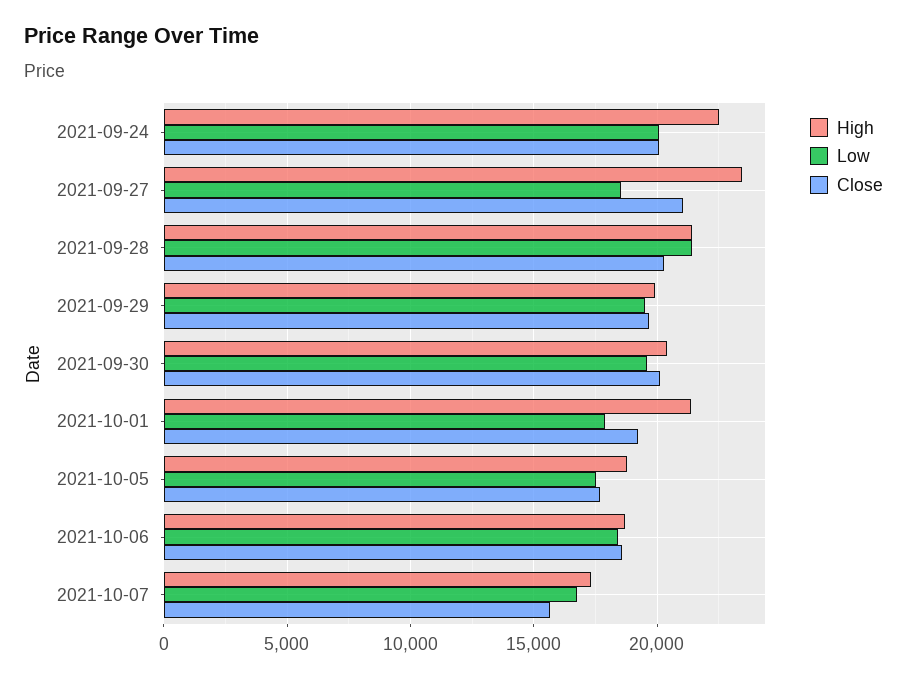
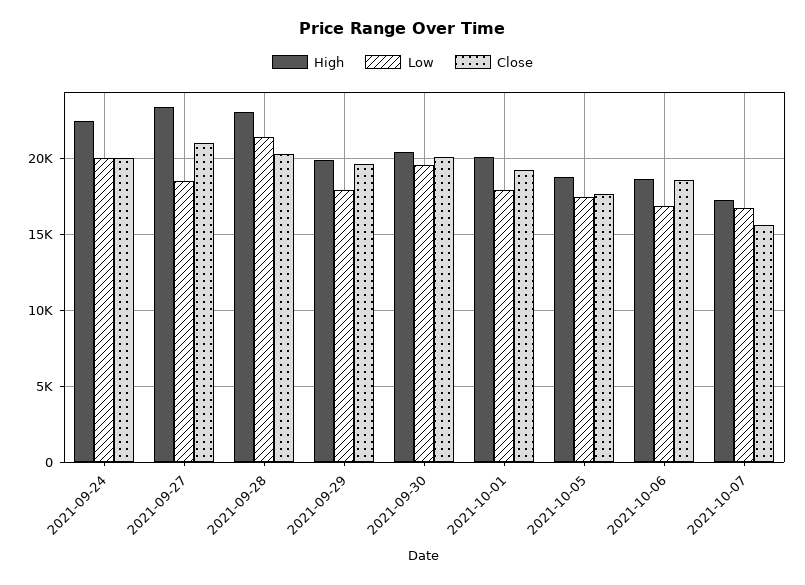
High, 2021-09-28: 21500 -> 23000
Low, 2021-09-29: 19500 -> 18000
High, 2021-10-01: 21500 -> 20000
Low, 2021-10-06: 18500 -> 17000

